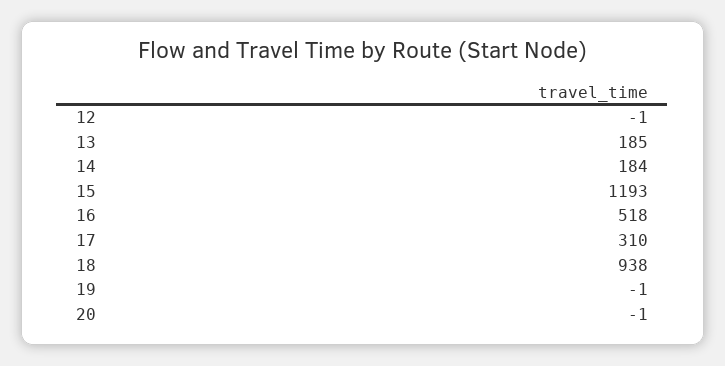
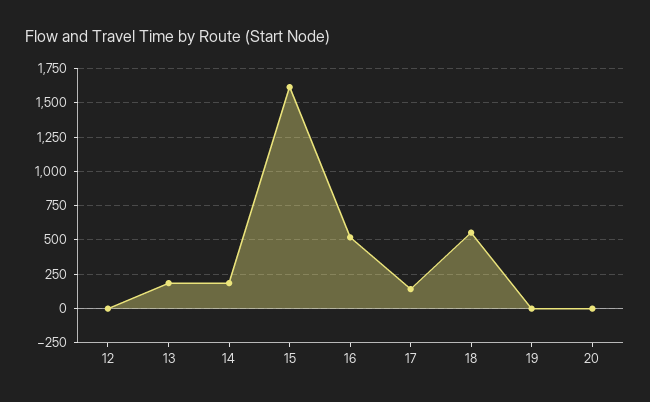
15: 1193 -> 1600
17: 310 -> 150
18: 938 -> 550

